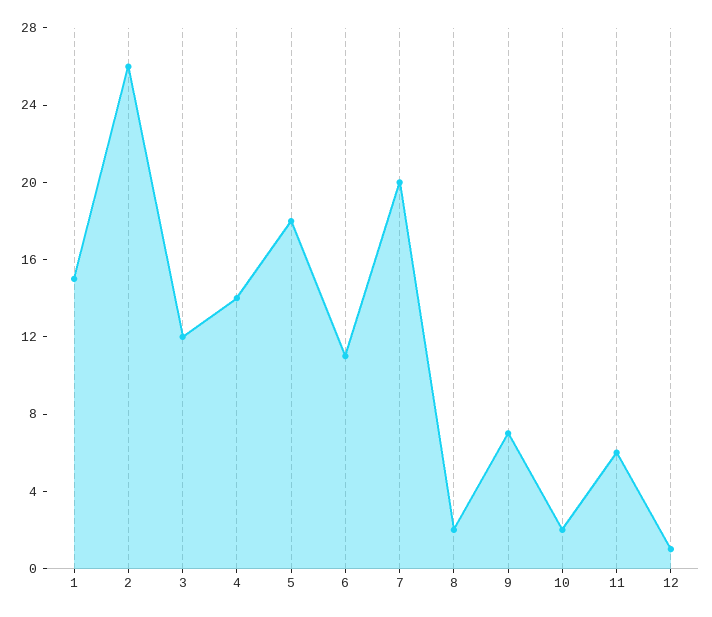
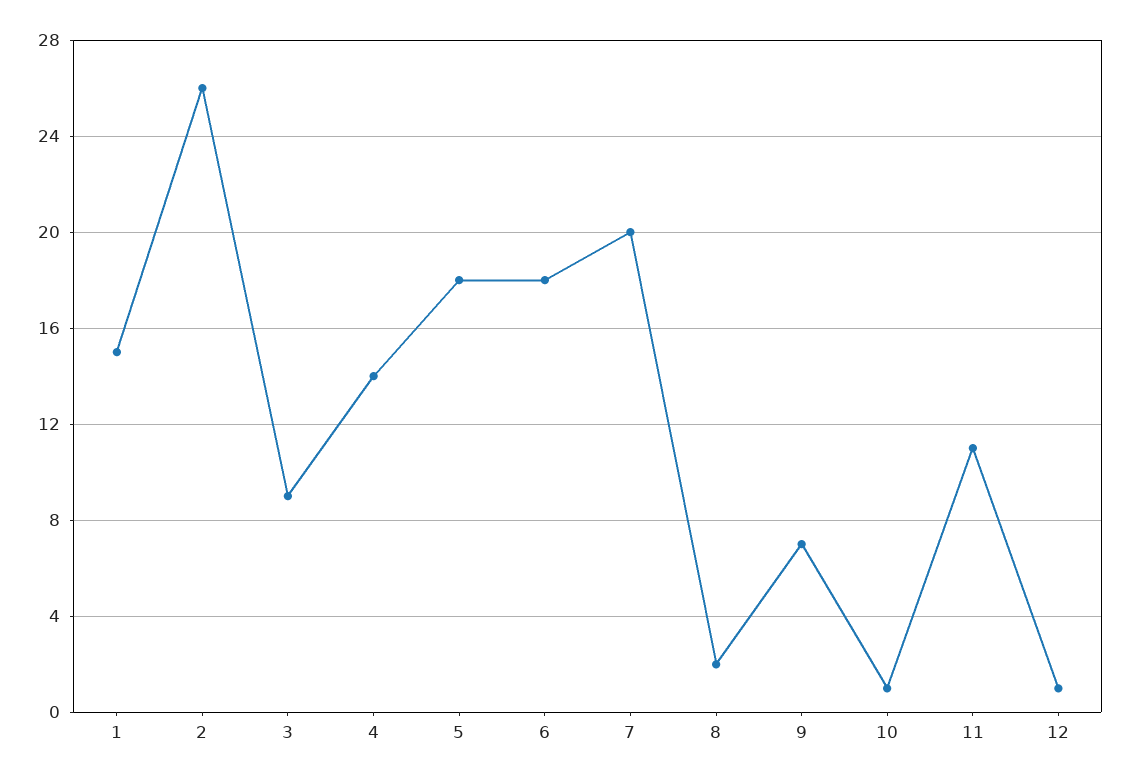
3: 12 -> 9
6: 11 -> 18
10: 2 -> 1
11: 6 -> 11

